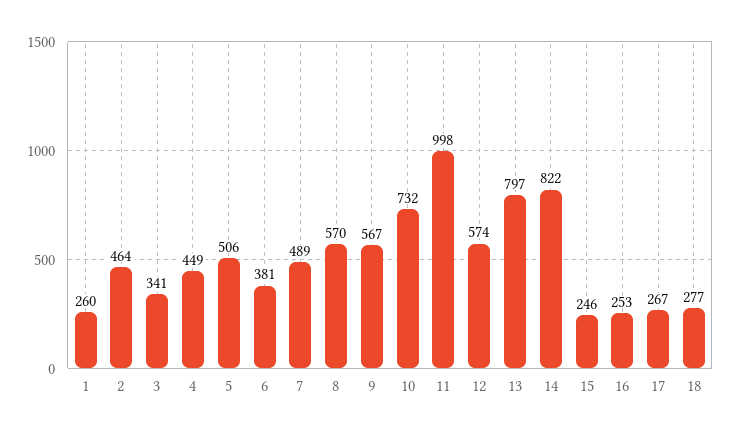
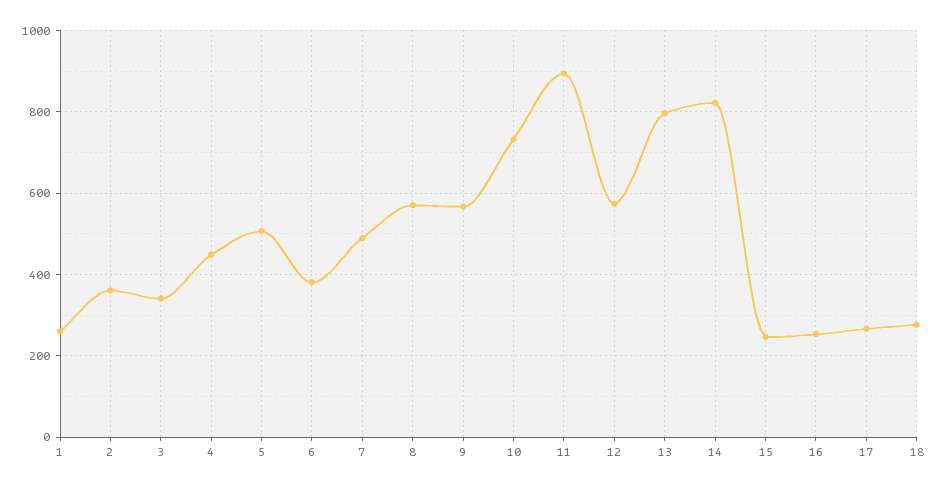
2: 464 -> 360
11: 998 -> 900

